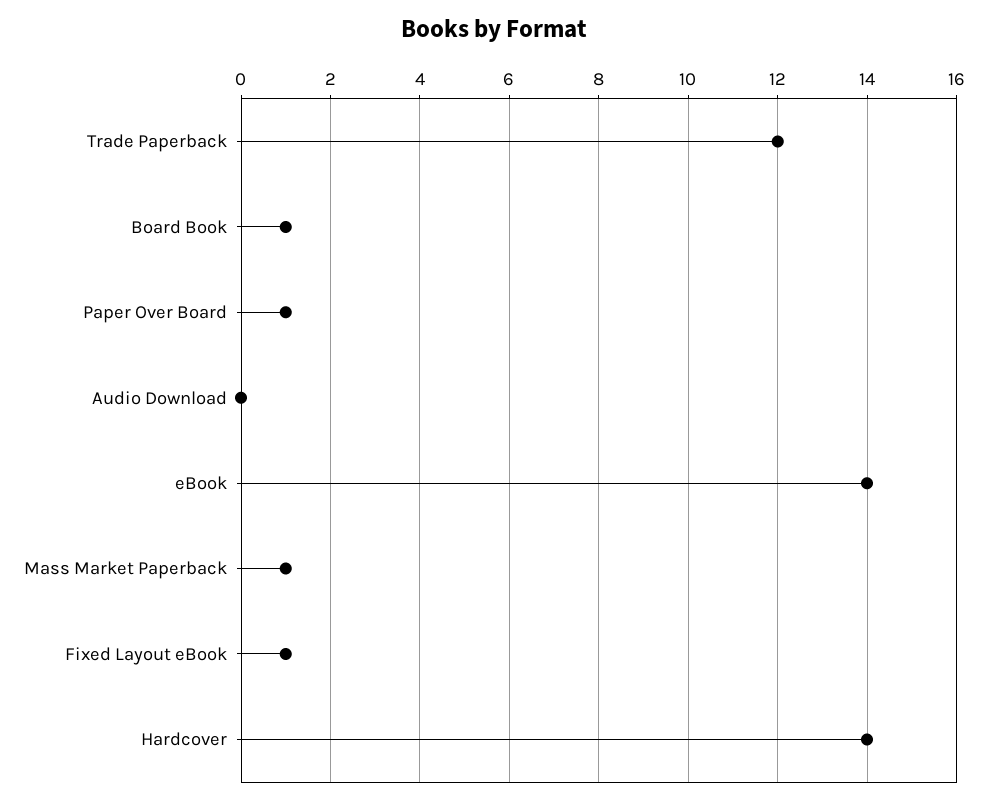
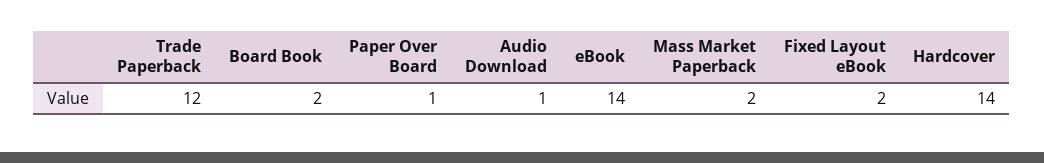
Board Book: 1 -> 2
Audio Download: 0 -> 1
Mass Market Paperback: 1 -> 2
Fixed Layout eBook: 1 -> 2

